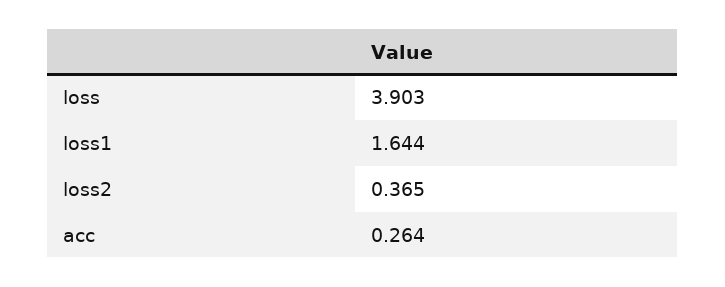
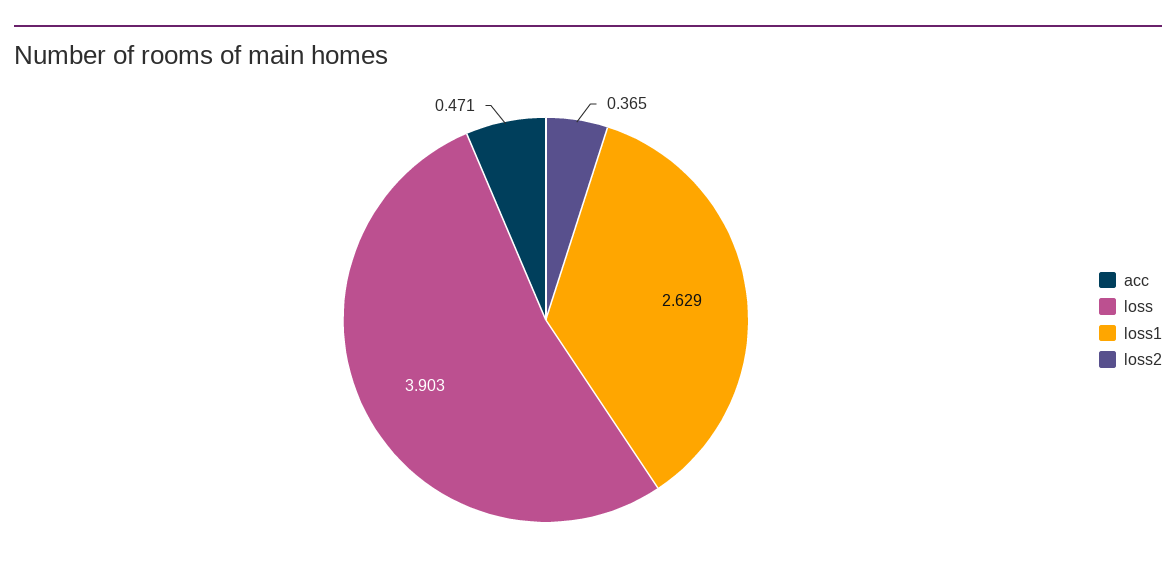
loss1: 1.644 -> 2.629
acc: 0.264 -> 0.471

